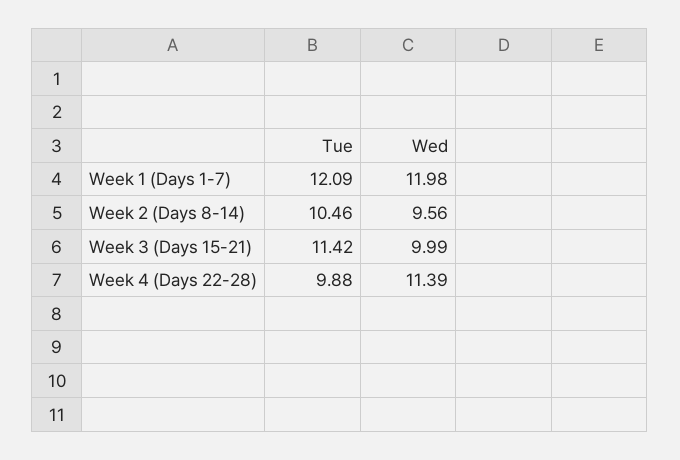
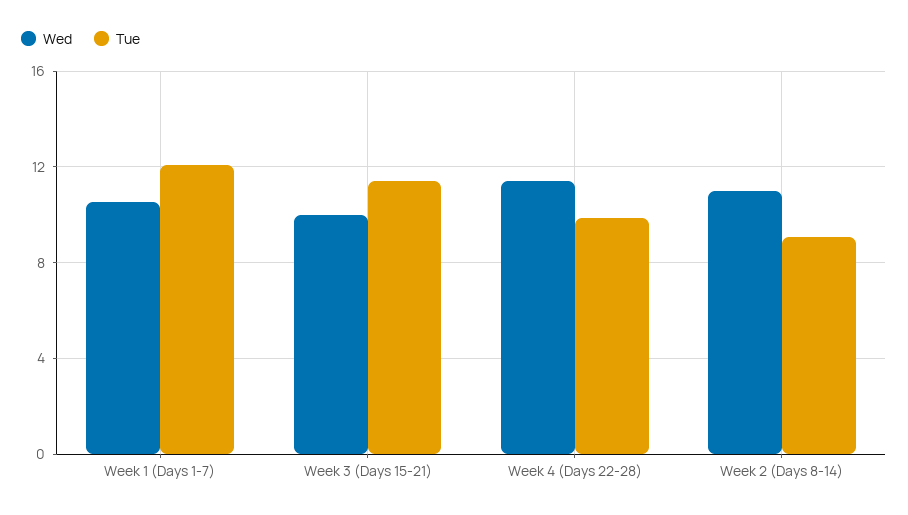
Wed, Week 1 (Days 1-7): 11.98 -> 10.5
Tue, Week 2 (Days 8-14): 10.46 -> 9
Wed, Week 2 (Days 8-14): 9.56 -> 11

